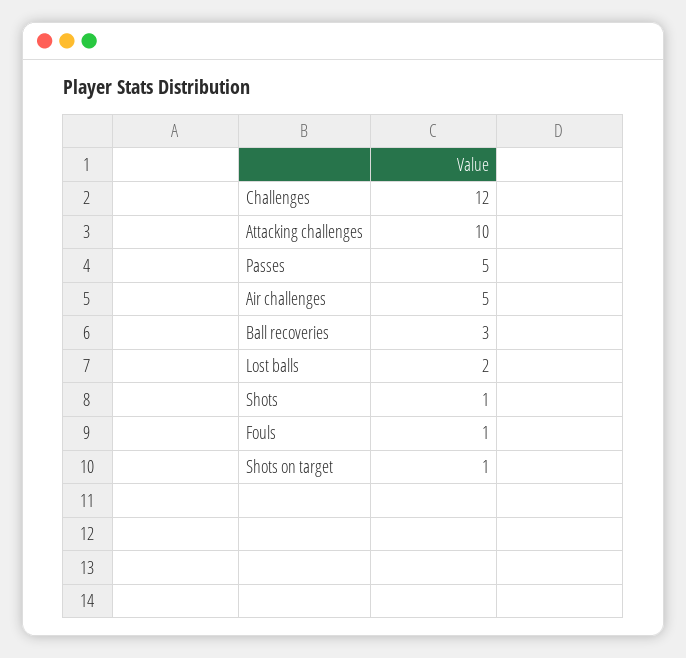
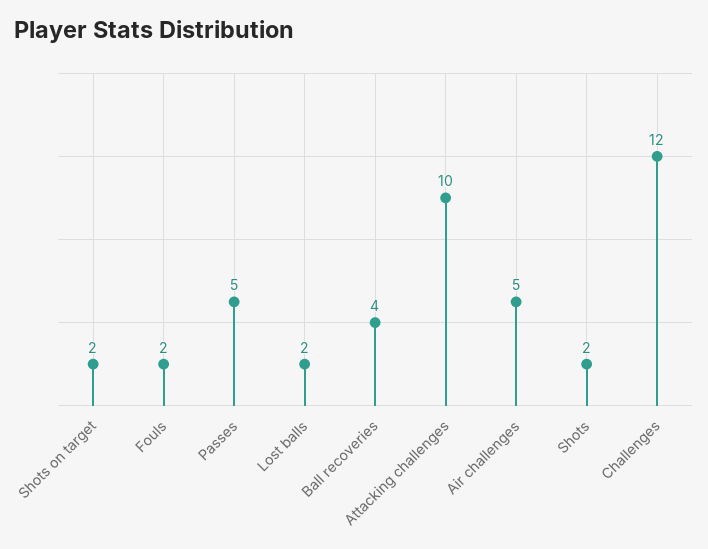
Ball recoveries: 3 -> 4
Shots: 1 -> 2
Fouls: 1 -> 2
Shots on target: 1 -> 2

